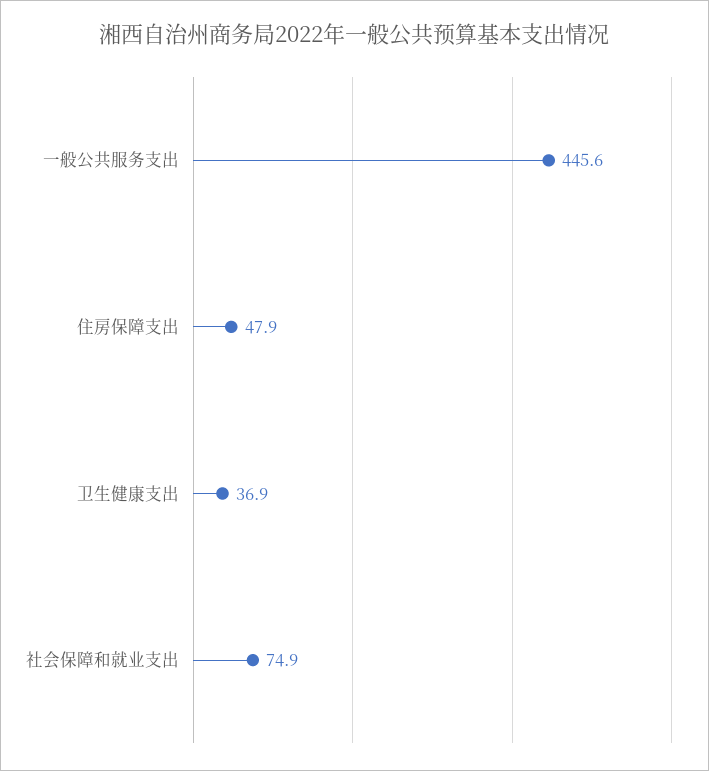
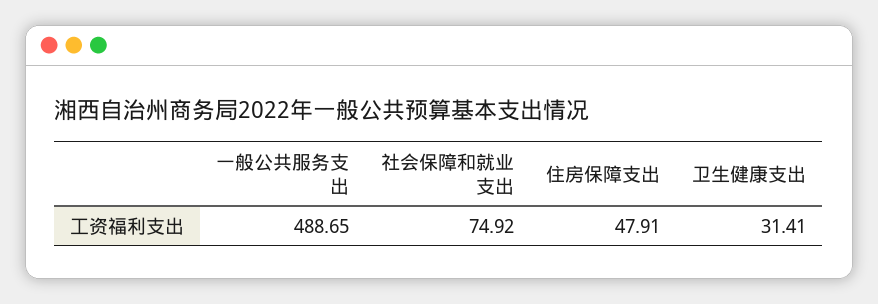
一般公共服务支出: 445.6 -> 488.65
卫生健康支出: 36.9 -> 31.41

